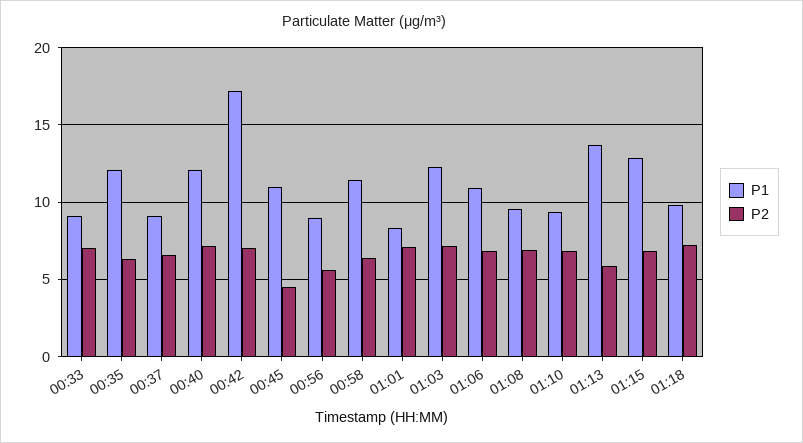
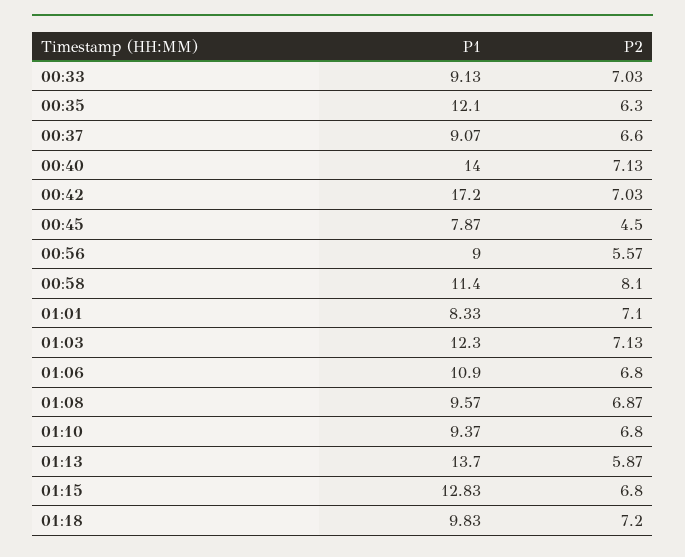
P1, 00:40: 12 -> 14
P1, 00:45: 11 -> 7.87
P2, 00:58: 6.5 -> 8.1

